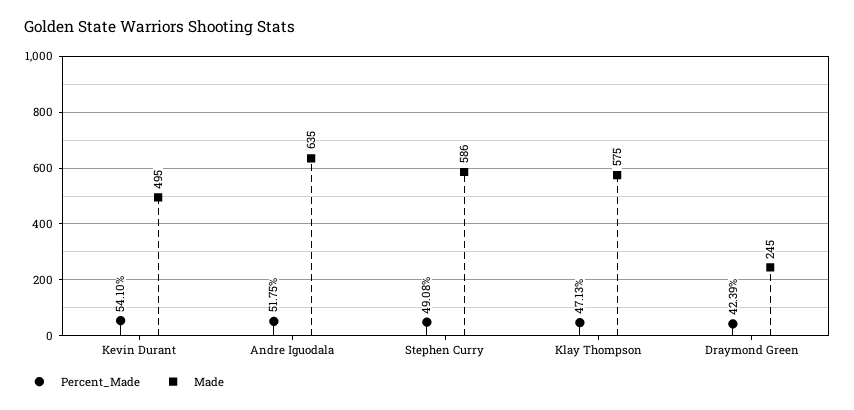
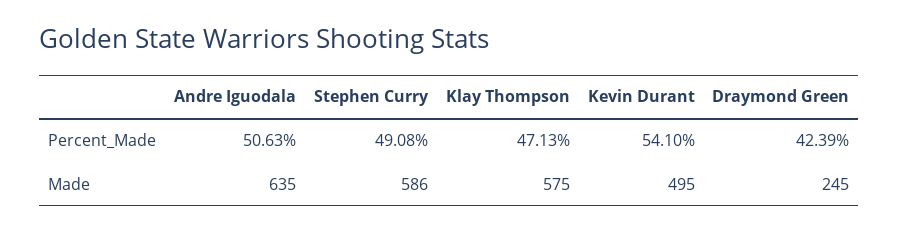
Percent_Made, Andre Iguodala: 51.75 -> 50.63

